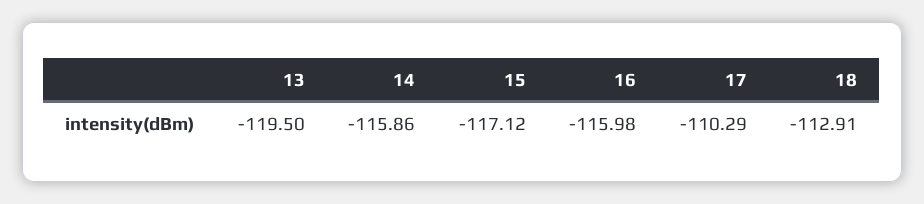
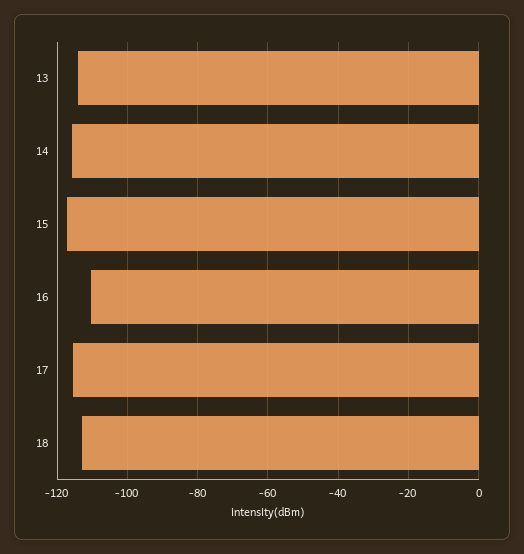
13: -119.5 -> -114
16: -115.98 -> -110
17: -110.29 -> -116

